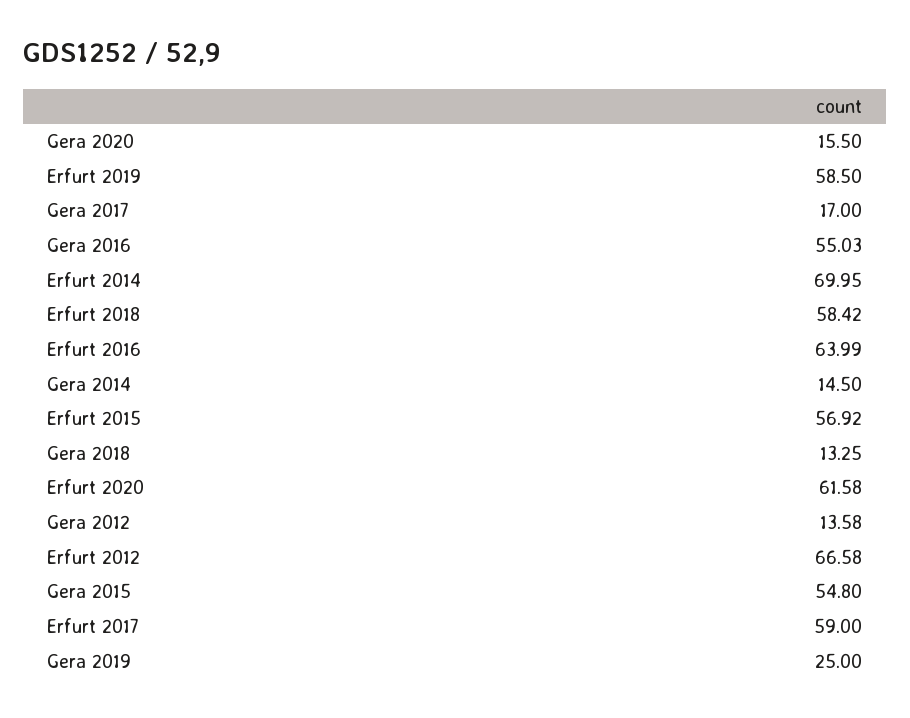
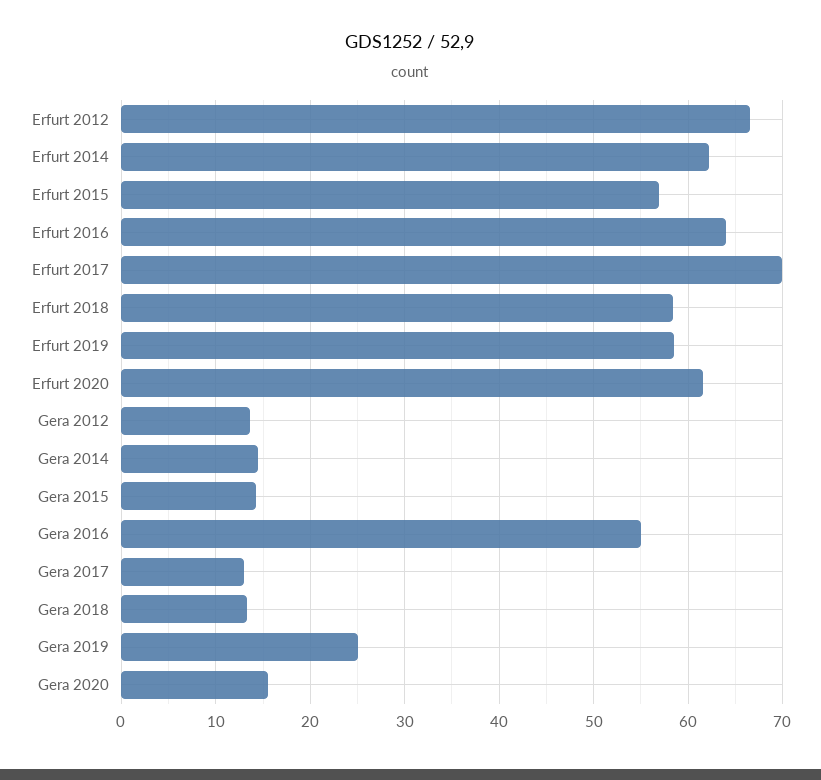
Gera 2017: 17 -> 13
Erfurt 2014: 69.95 -> 62
Gera 2015: 54.8 -> 14
Erfurt 2017: 59 -> 70

